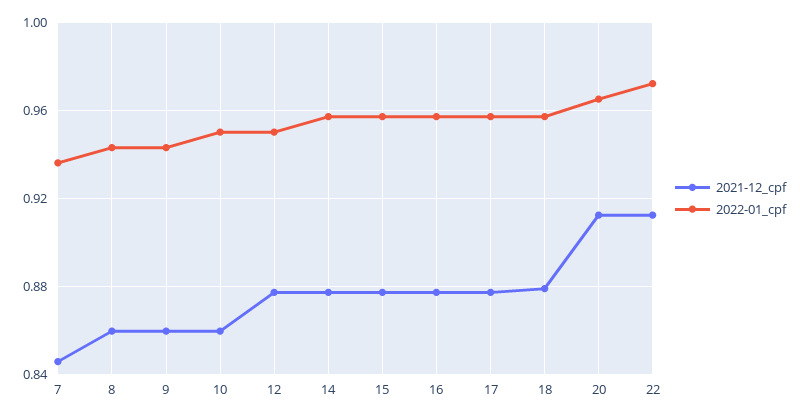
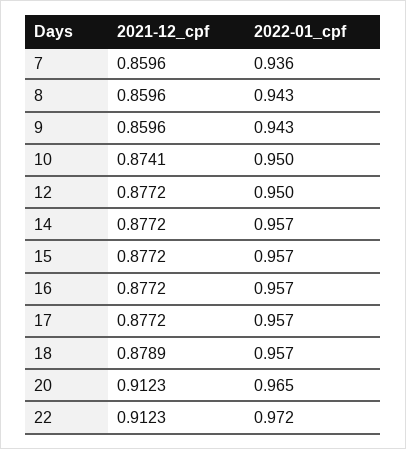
2021-12_cpf, 7: 0.845 -> 0.8596
2021-12_cpf, 10: 0.86 -> 0.8741

